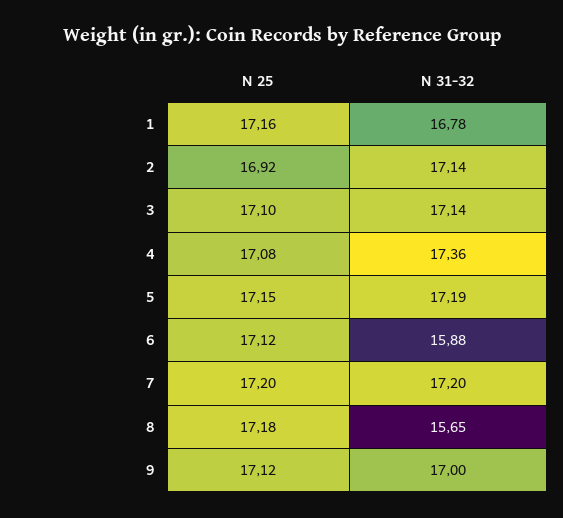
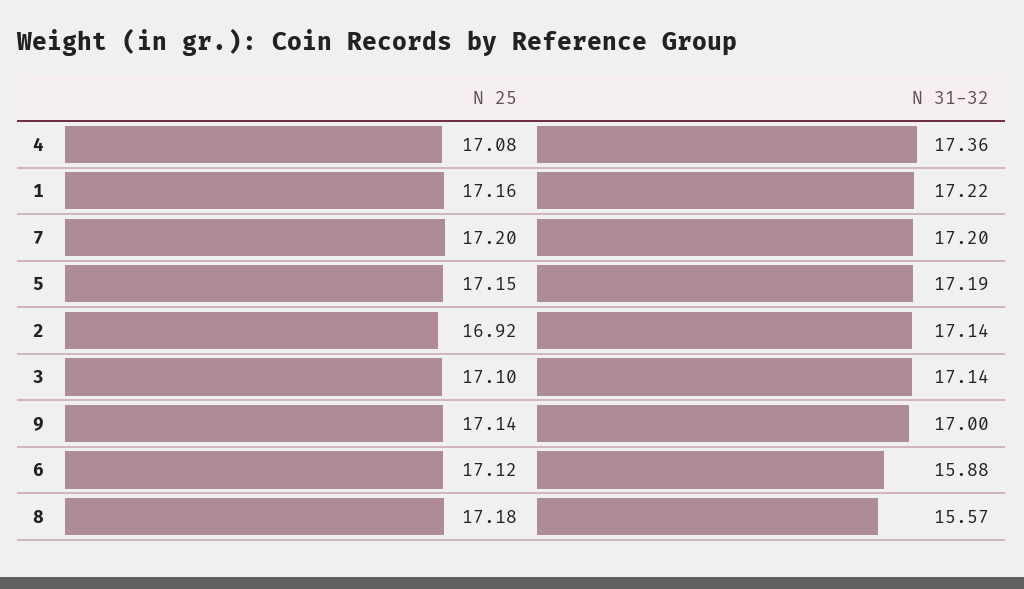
N 31-32, 1: 16.78 -> 17.22
N 31-32, 8: 15.65 -> 15.57
N 25, 9: 17.12 -> 17.14

